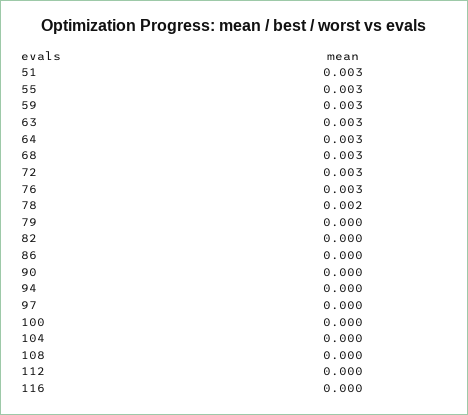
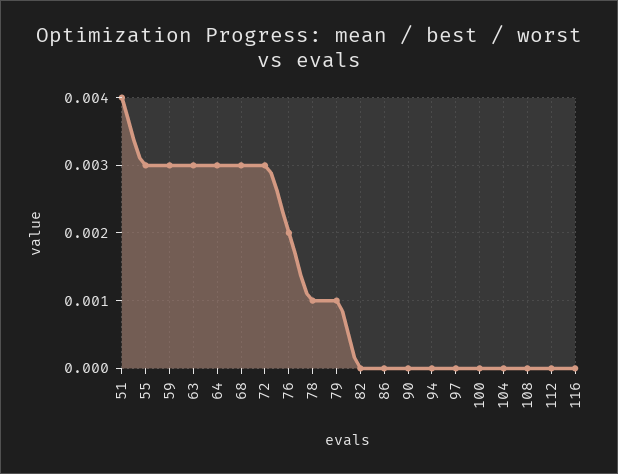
51: 0.003 -> 0.004
76: 0.003 -> 0.002
78: 0.002 -> 0.001
79: 0 -> 0.001

